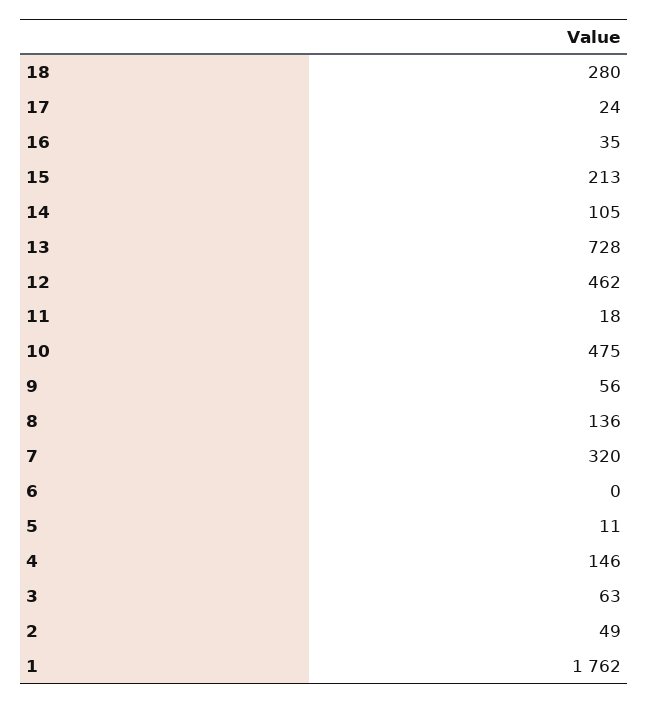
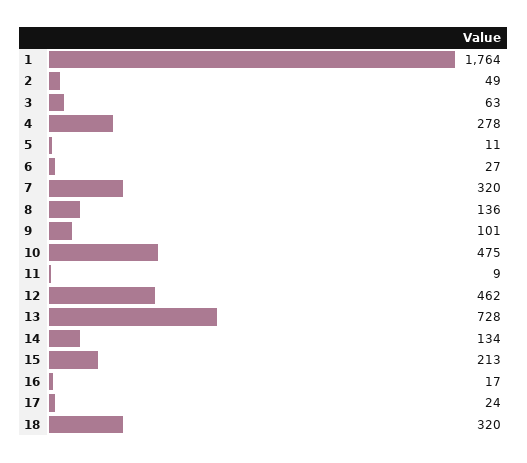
18: 280 -> 320
16: 35 -> 17
14: 105 -> 134
11: 18 -> 9
9: 56 -> 101
6: 0 -> 27
4: 146 -> 278
1: 1762 -> 1764

